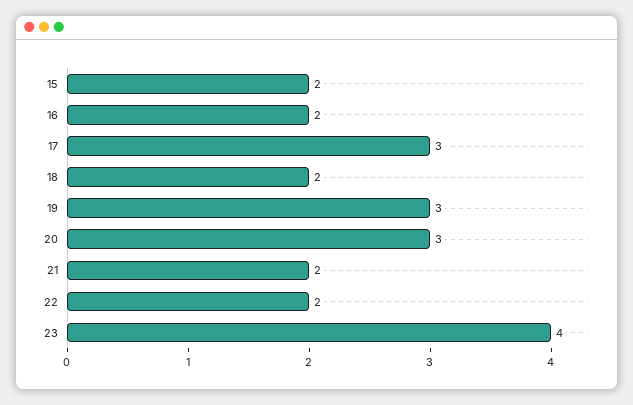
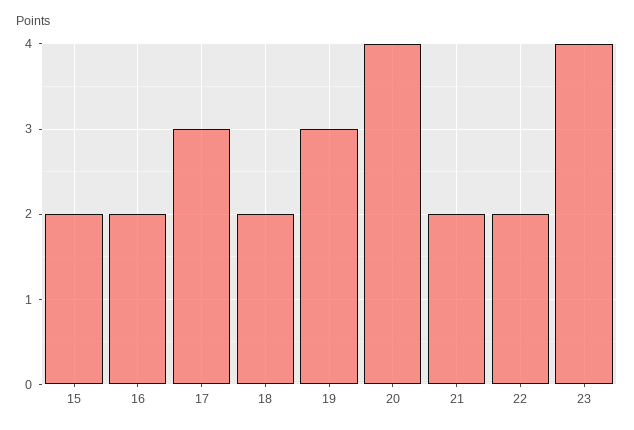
20: 3 -> 4

